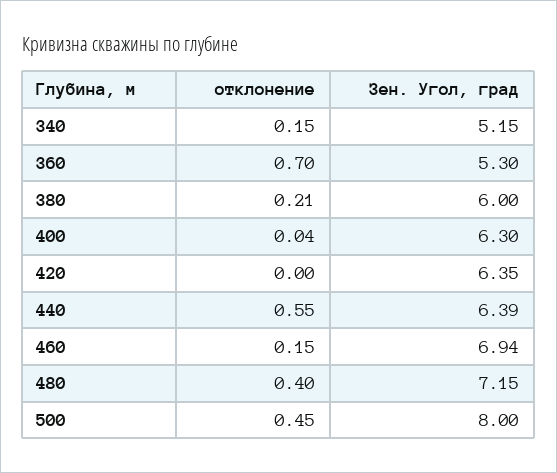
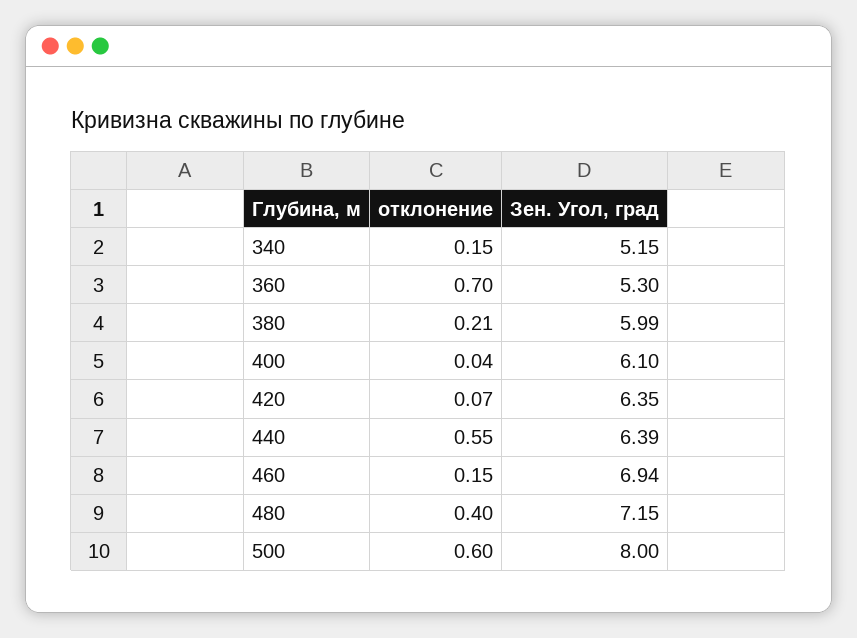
Зен. Угол, град, 380: 6 -> 5.99
Зен. Угол, град, 400: 6.3 -> 6.1
отклонение, 420: 0 -> 0.07
отклонение, 500: 0.45 -> 0.6

